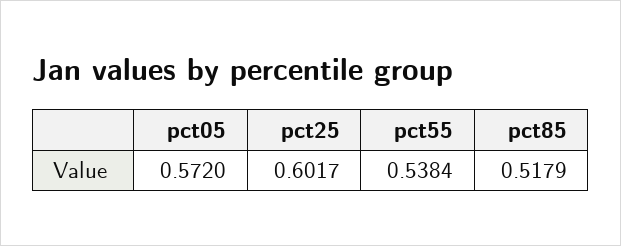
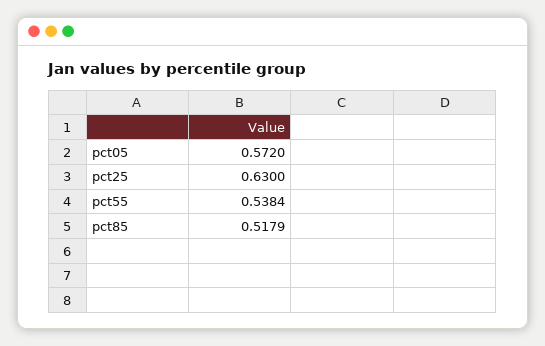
pct25: 0.6017 -> 0.63

